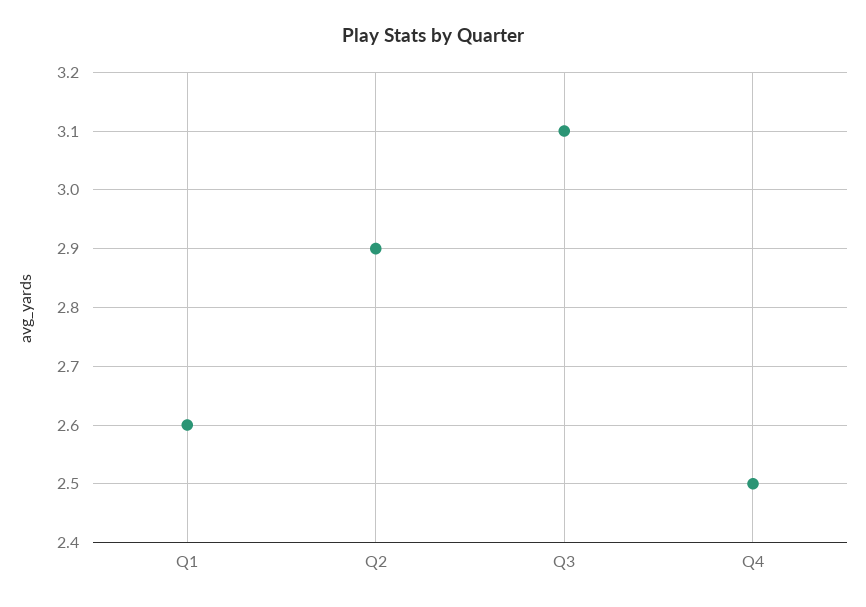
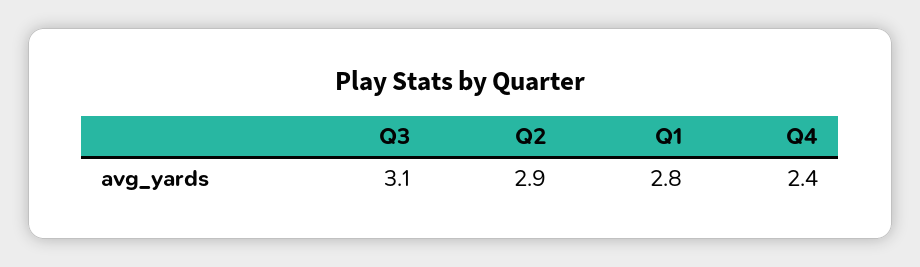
Q1: 2.6 -> 2.8
Q4: 2.5 -> 2.4

